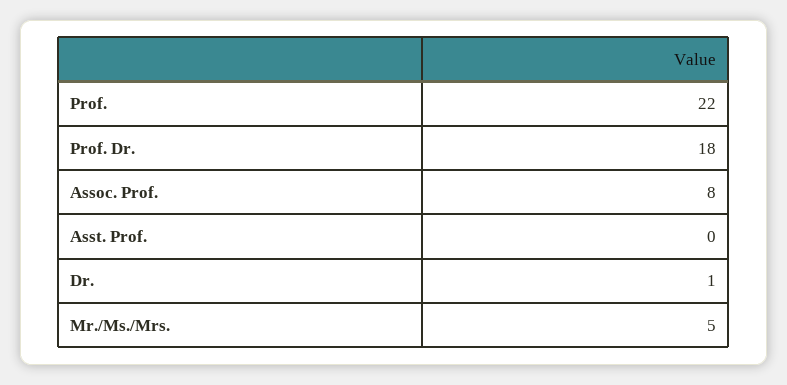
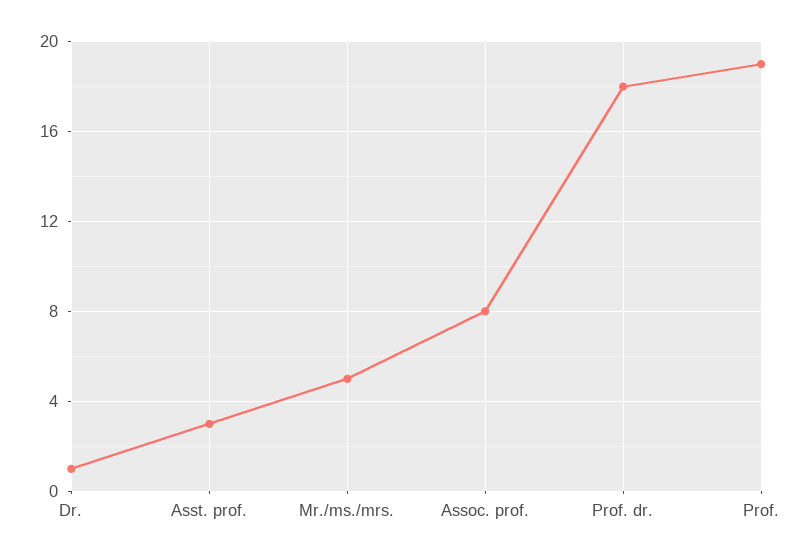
Prof.: 22 -> 19
Asst. Prof.: 0 -> 3

